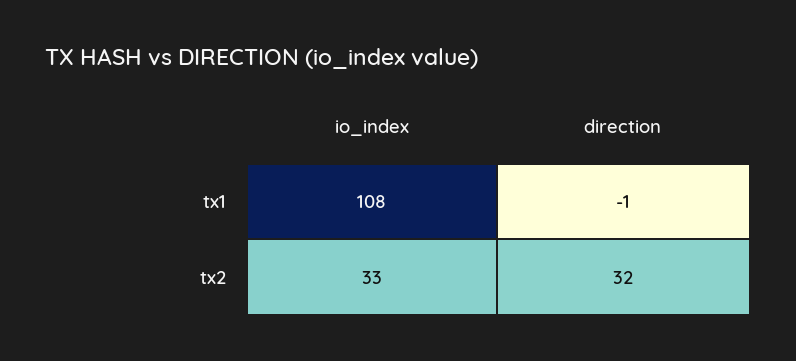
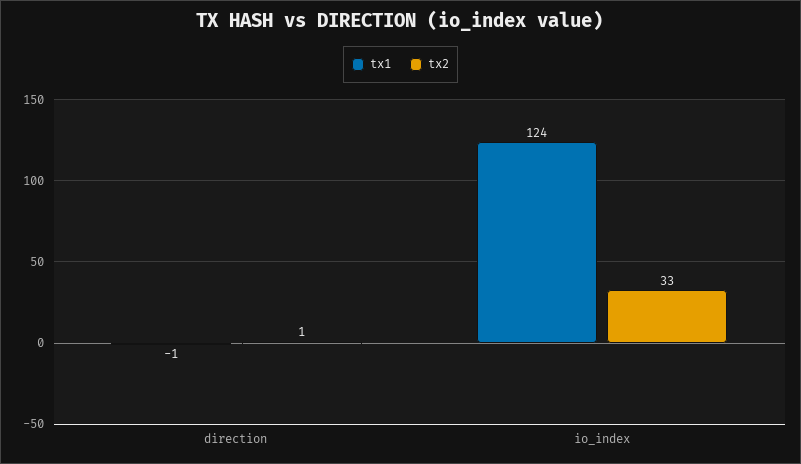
tx1, io_index: 108 -> 124
tx2, direction: 32 -> 1

